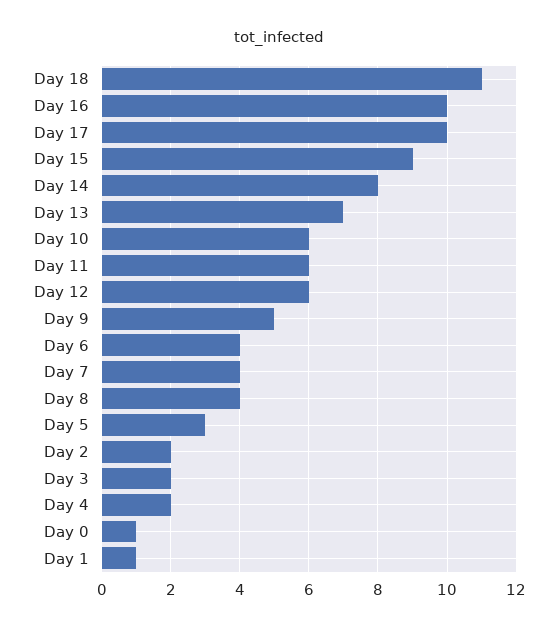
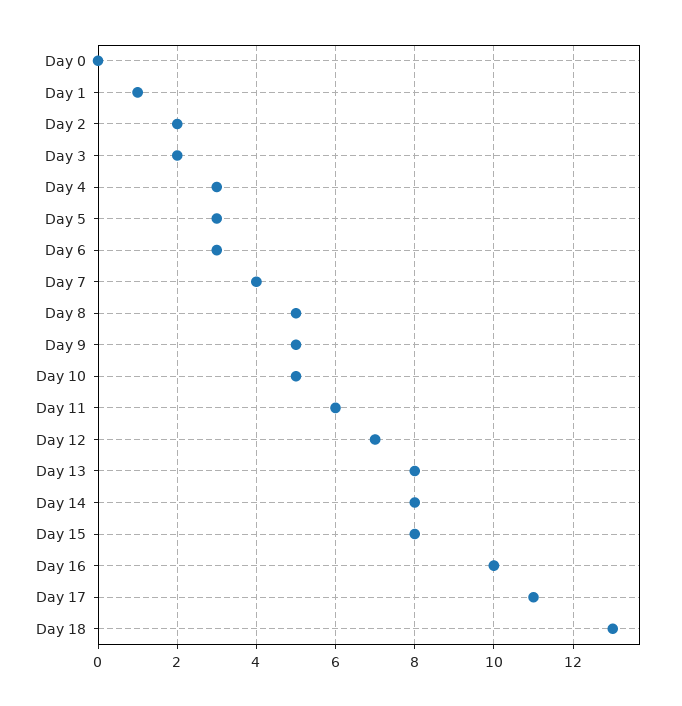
Day 18: 11 -> 13
Day 17: 10 -> 11
Day 15: 9 -> 8
Day 13: 7 -> 8
Day 10: 6 -> 5
Day 12: 6 -> 7
Day 6: 4 -> 3
Day 8: 4 -> 5
Day 4: 2 -> 3
Day 0: 1 -> 0

